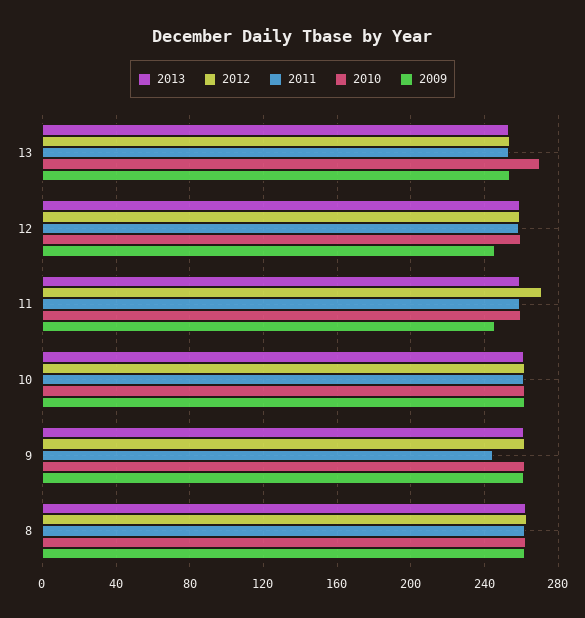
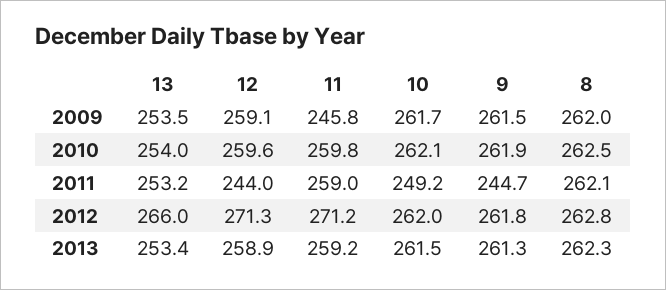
2012, 13: 255 -> 266
2010, 13: 270 -> 254
2012, 12: 260 -> 271.3
2011, 12: 260 -> 244
2009, 12: 245 -> 259.1
2011, 10: 260 -> 249.2

